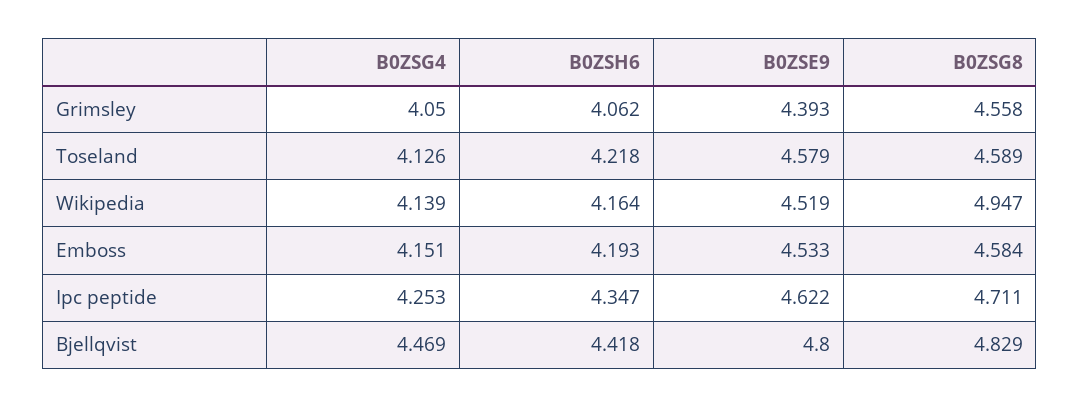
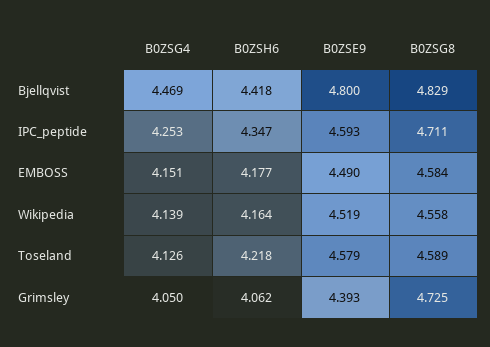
B0ZSG8, Grimsley: 4.558 -> 4.725
B0ZSG8, Wikipedia: 4.947 -> 4.558
B0ZSH6, Emboss: 4.193 -> 4.177
B0ZSE9, Emboss: 4.533 -> 4.49
B0ZSE9, Ipc peptide: 4.622 -> 4.593

